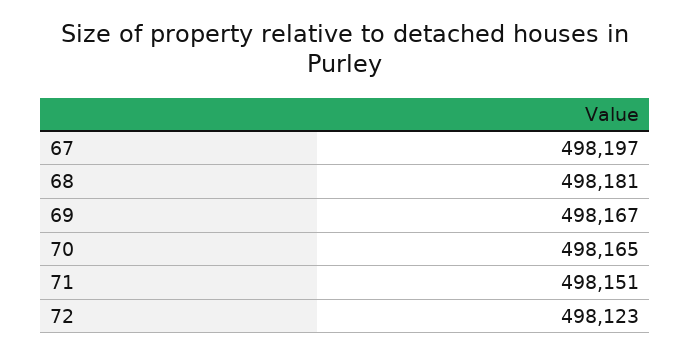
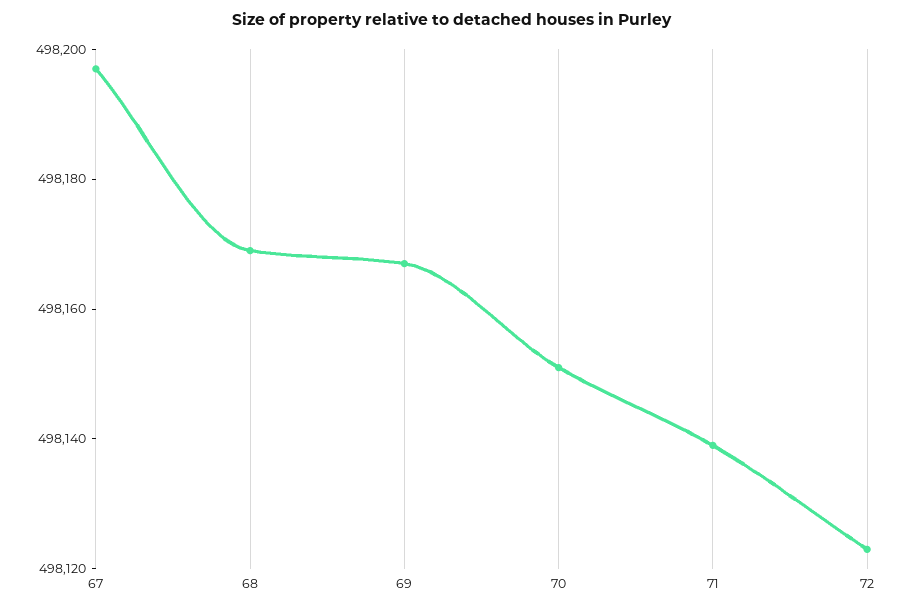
68: 498181 -> 498170
70: 498165 -> 498150
71: 498151 -> 498140

